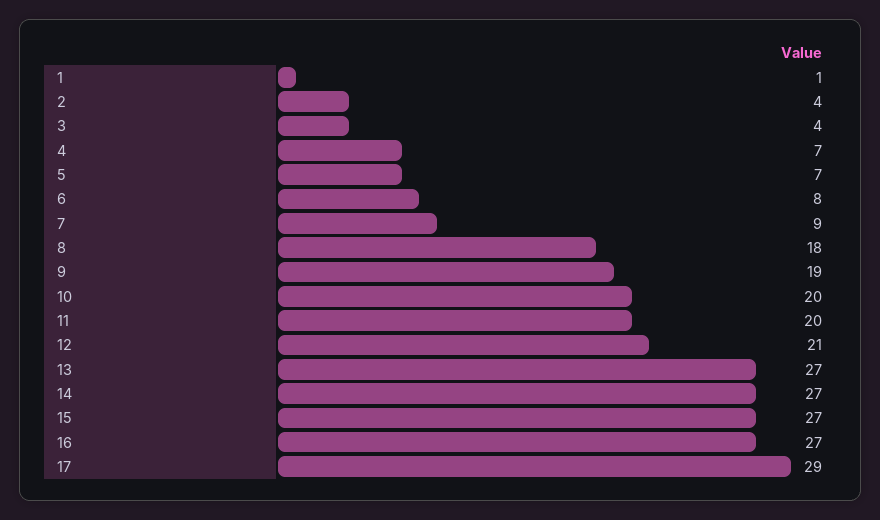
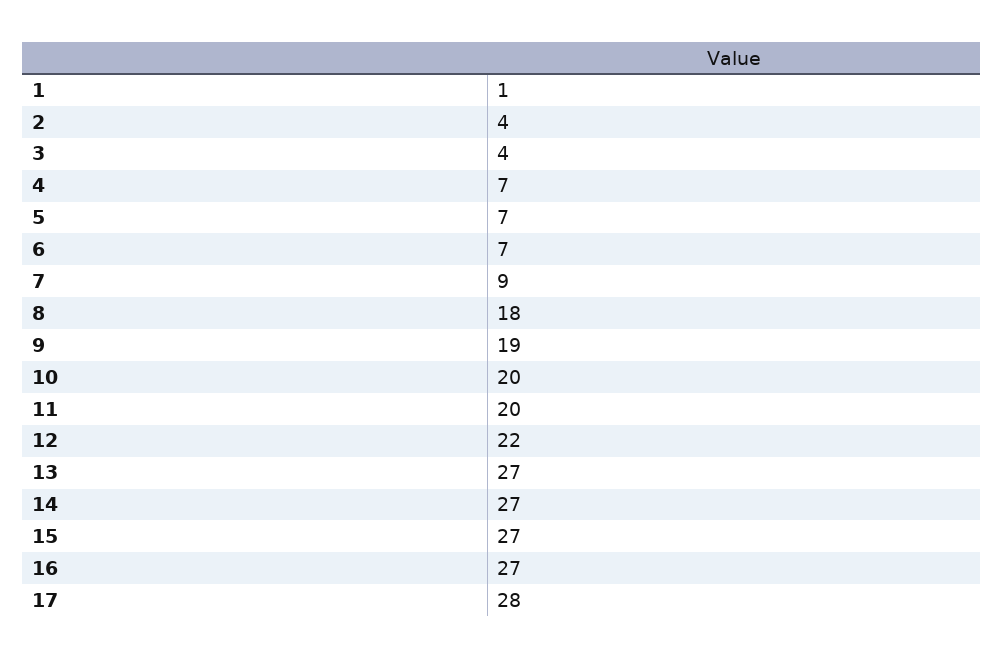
6: 8 -> 7
12: 21 -> 22
17: 29 -> 28

